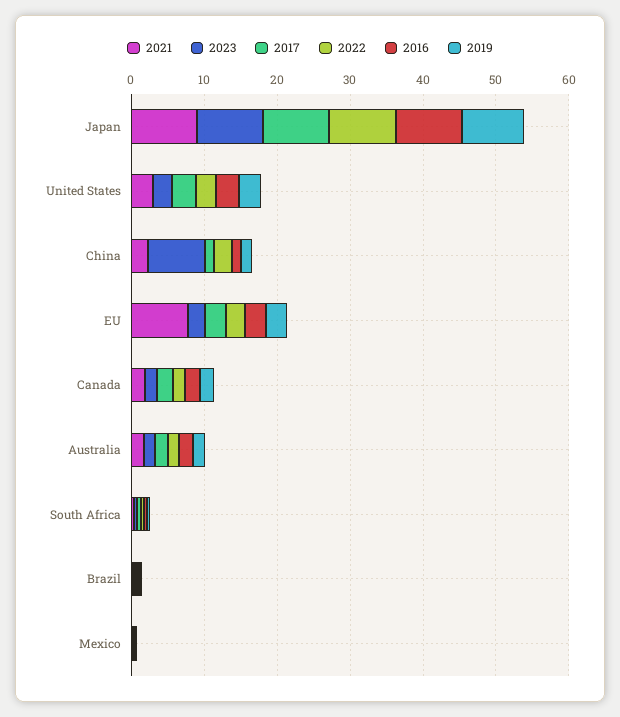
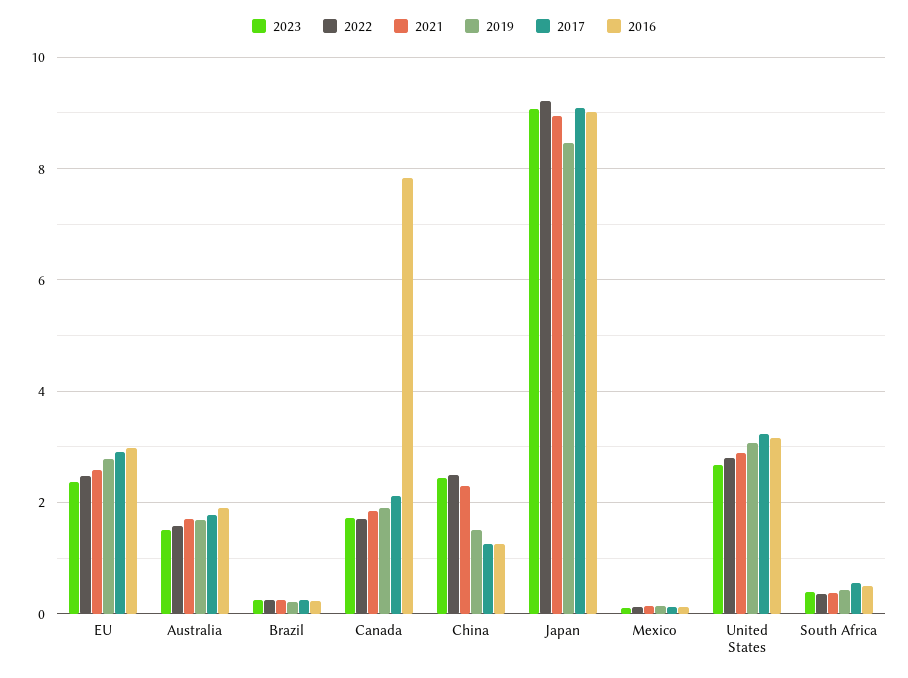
2023, China: 8 -> 2.4
2021, EU: 8 -> 2.6
2016, Canada: 2 -> 7.8

